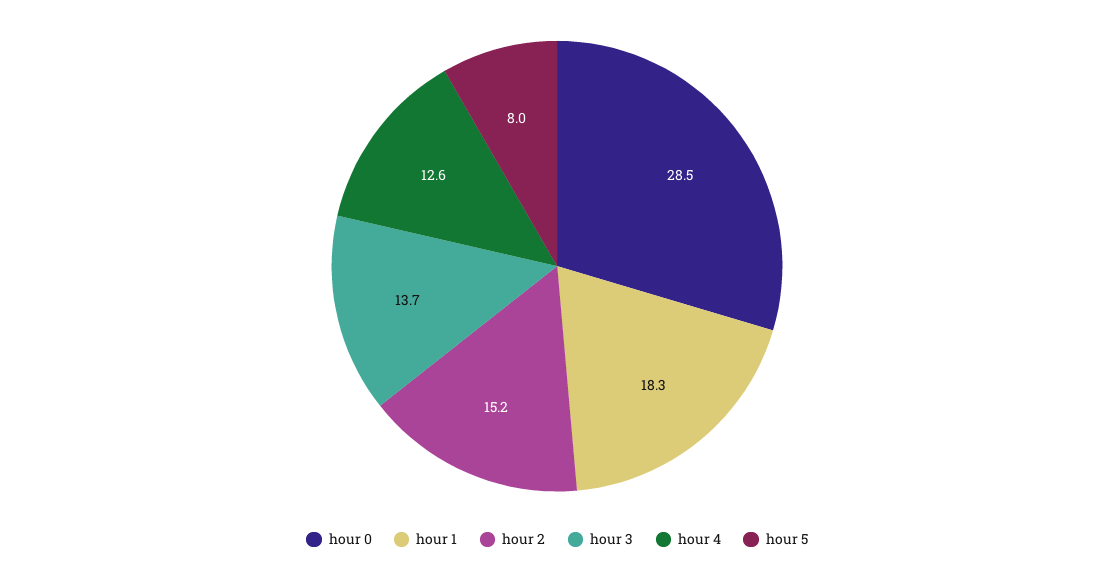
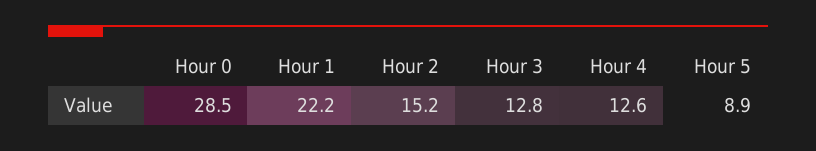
hour 1: 18.3 -> 22.2
hour 3: 13.7 -> 12.8
hour 5: 8 -> 8.9

